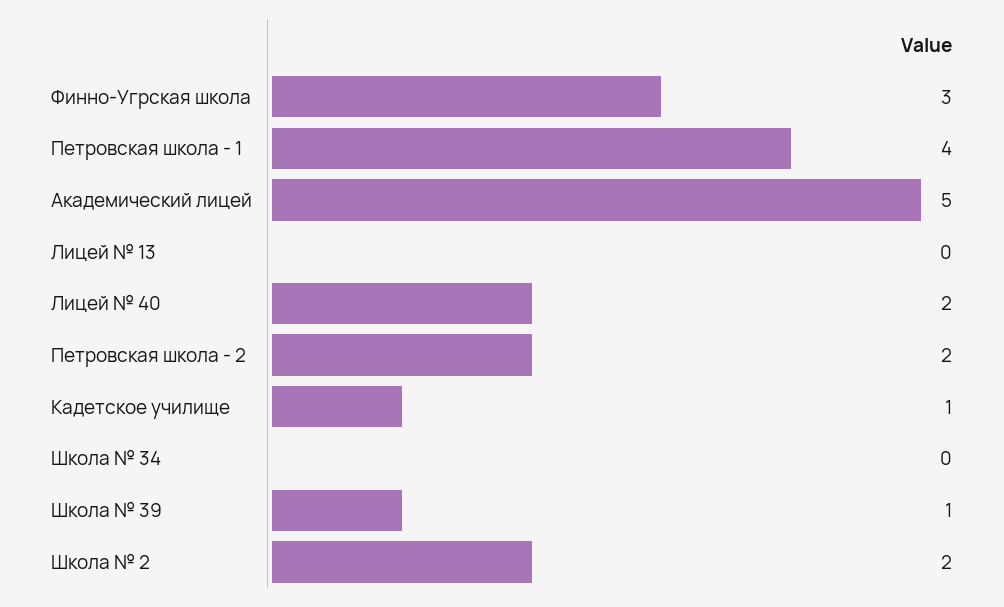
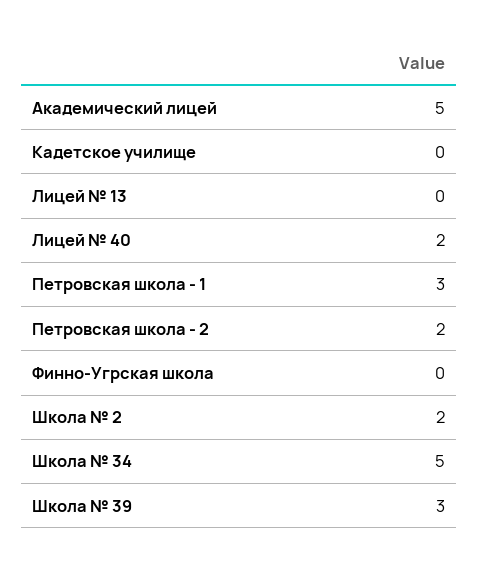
Финно-Угрская школа: 3 -> 0
Петровская школа - 1: 4 -> 3
Кадетское училище: 1 -> 0
Школа № 34: 0 -> 5
Школа № 39: 1 -> 3

